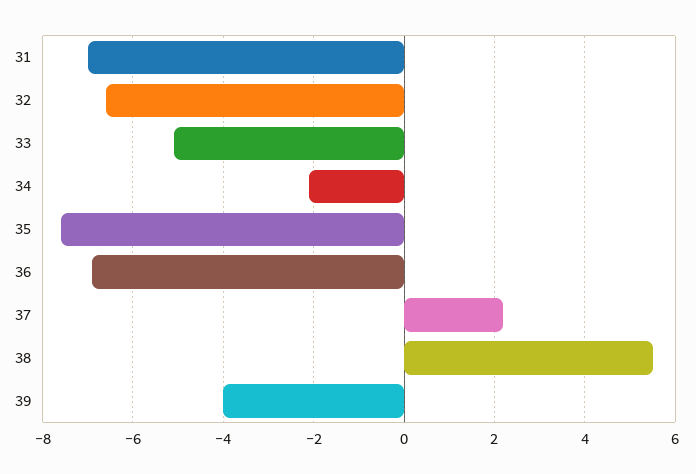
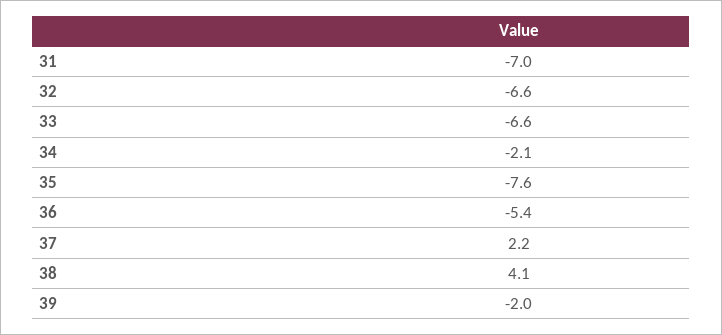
33: -5 -> -6.6
36: -7 -> -5.4
38: 5.5 -> 4.1
39: -4 -> -2

